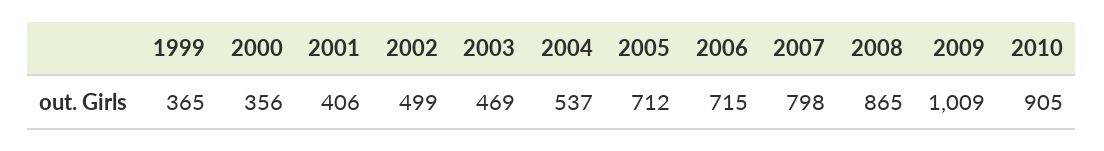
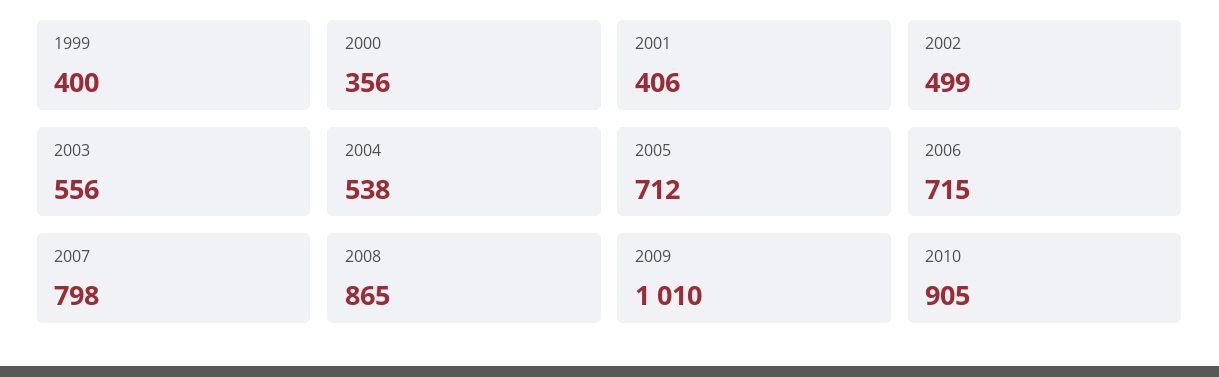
1999: 365 -> 400
2003: 469 -> 556
2004: 537 -> 538
2009: 1009 -> 1010

